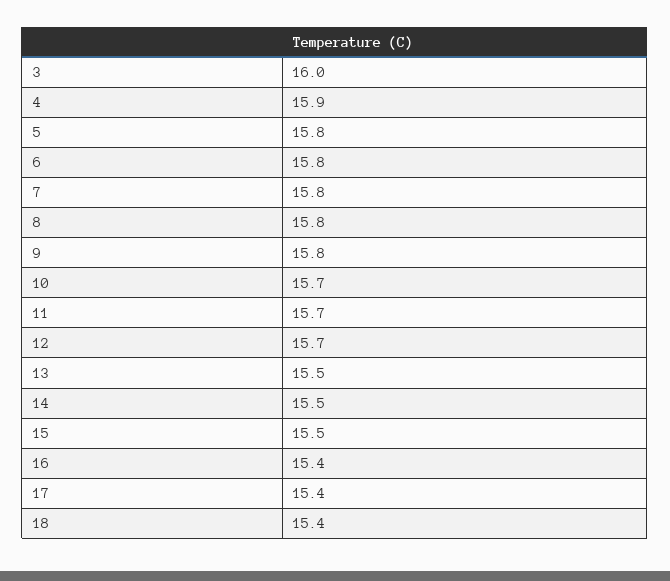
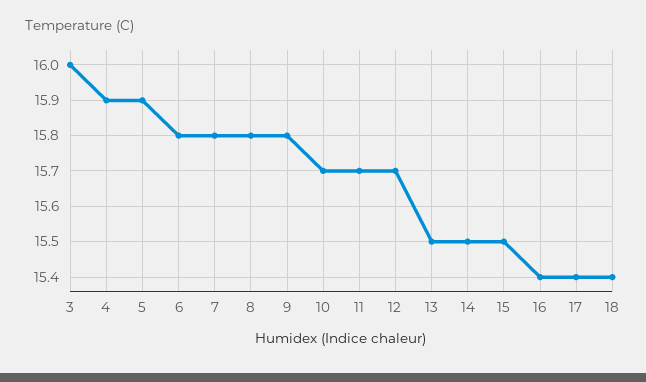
5: 15.8 -> 15.9

